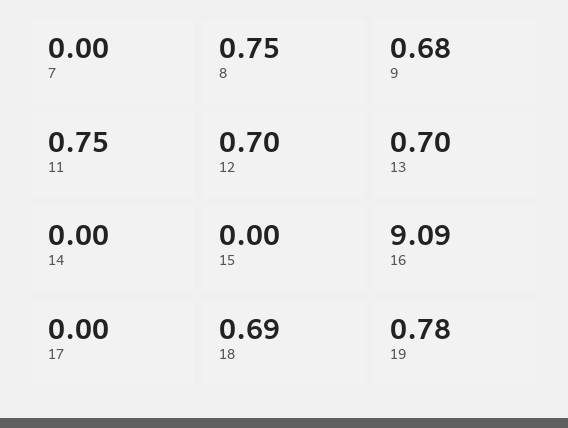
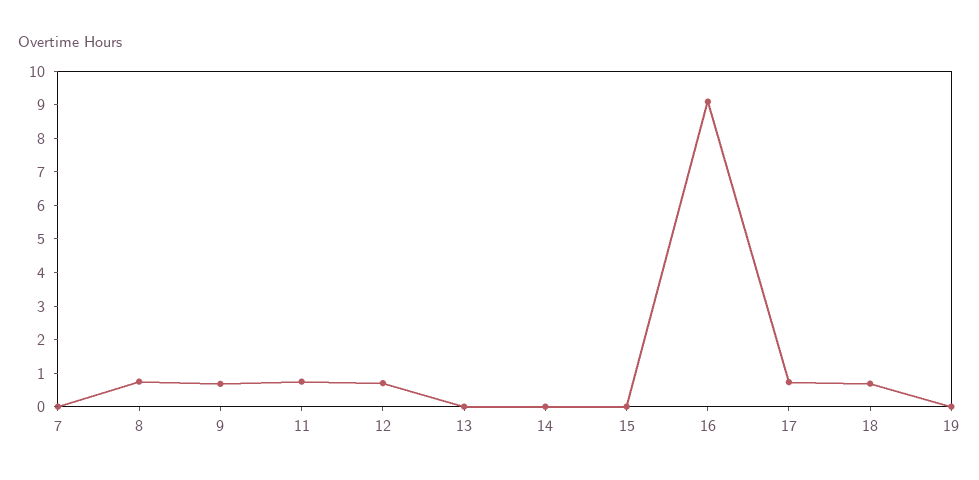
13: 0.7 -> 0
17: 0 -> 0.75
19: 0.78 -> 0

